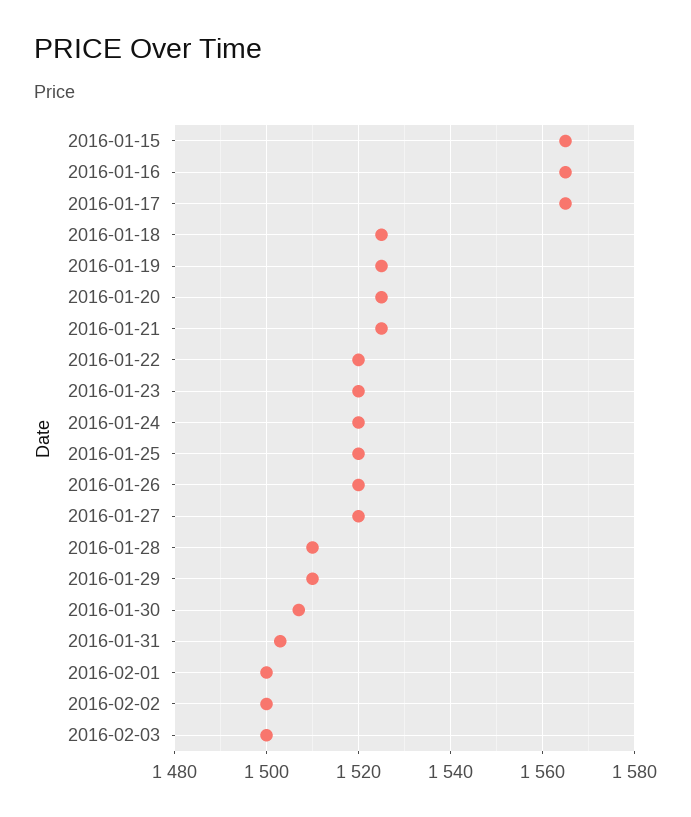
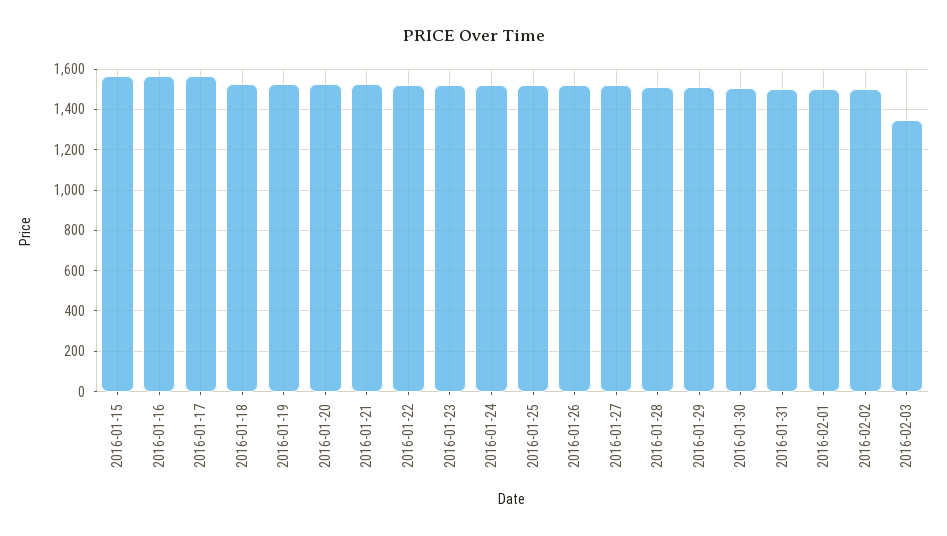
2016-02-03: 1500 -> 1350

